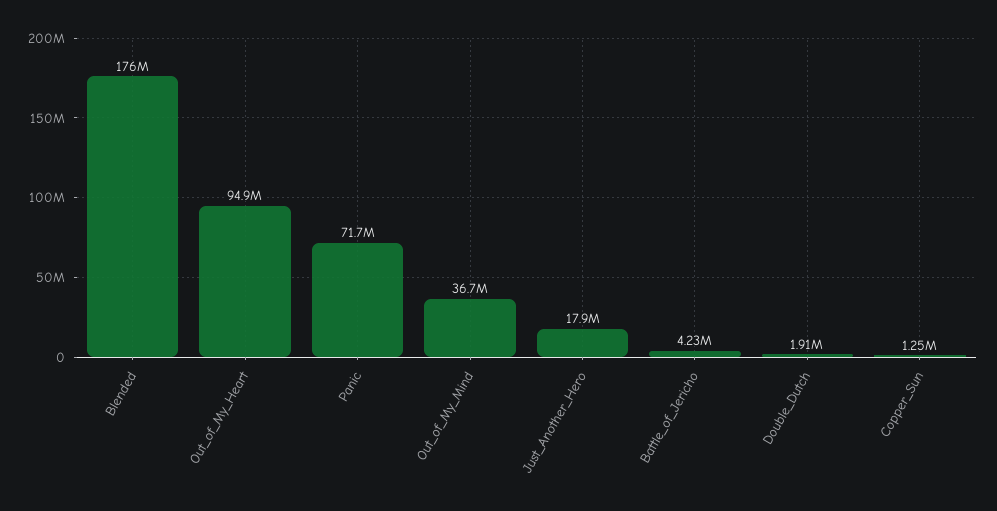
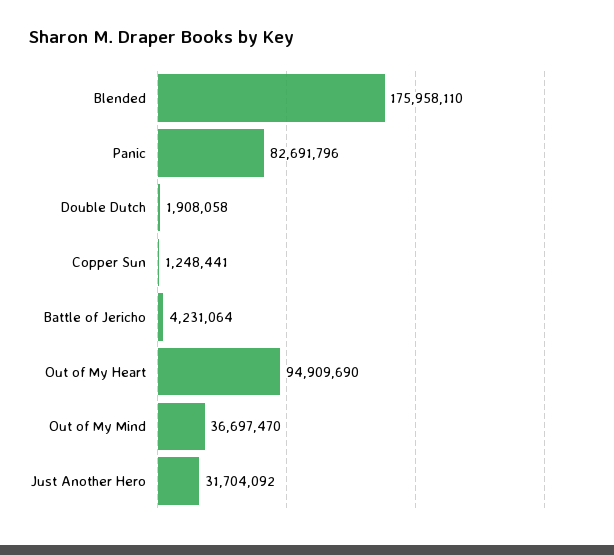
Panic: 71700000 -> 82691796
Just_Another_Hero: 17900000 -> 31704092

